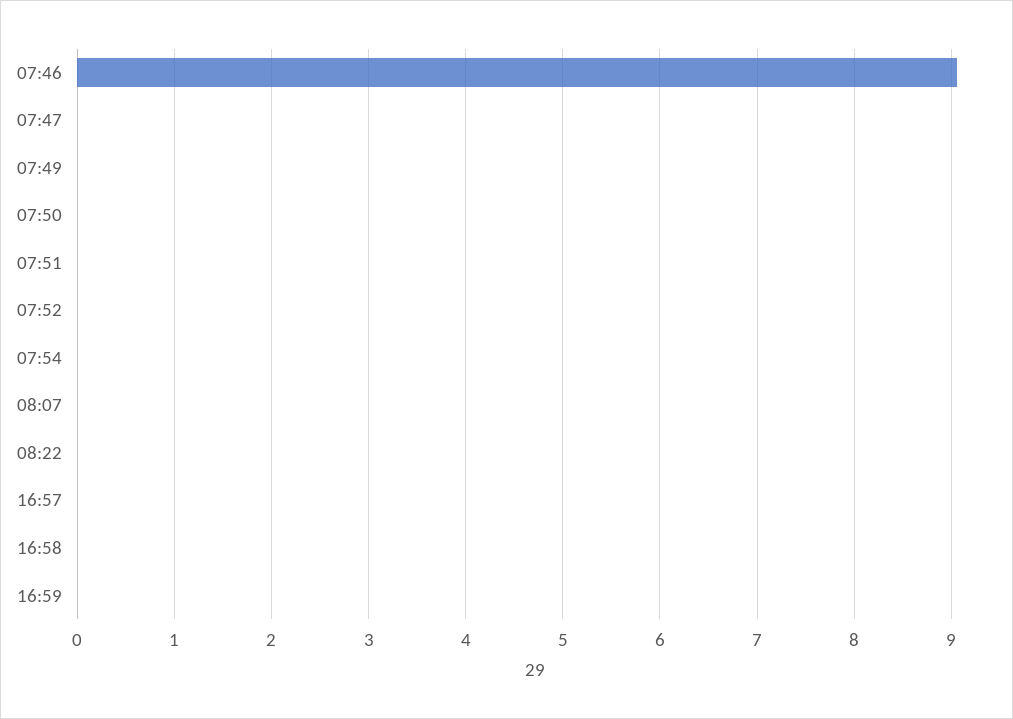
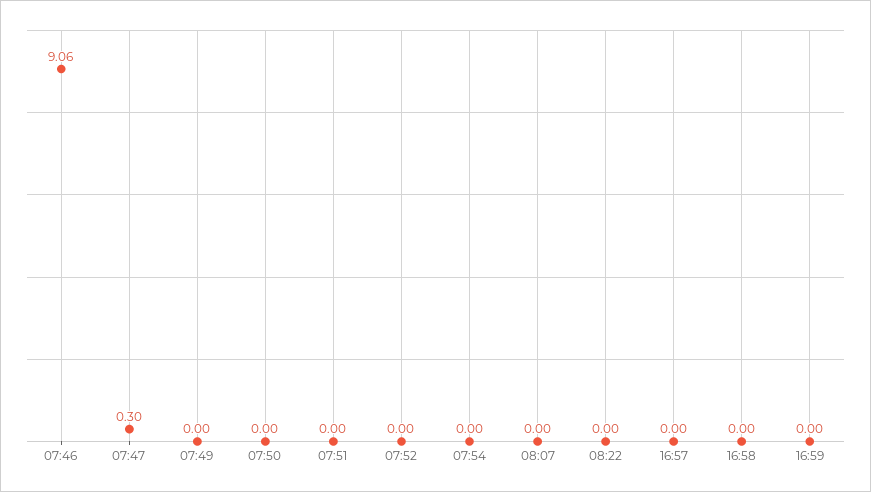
07:47: 0 -> 0.3

